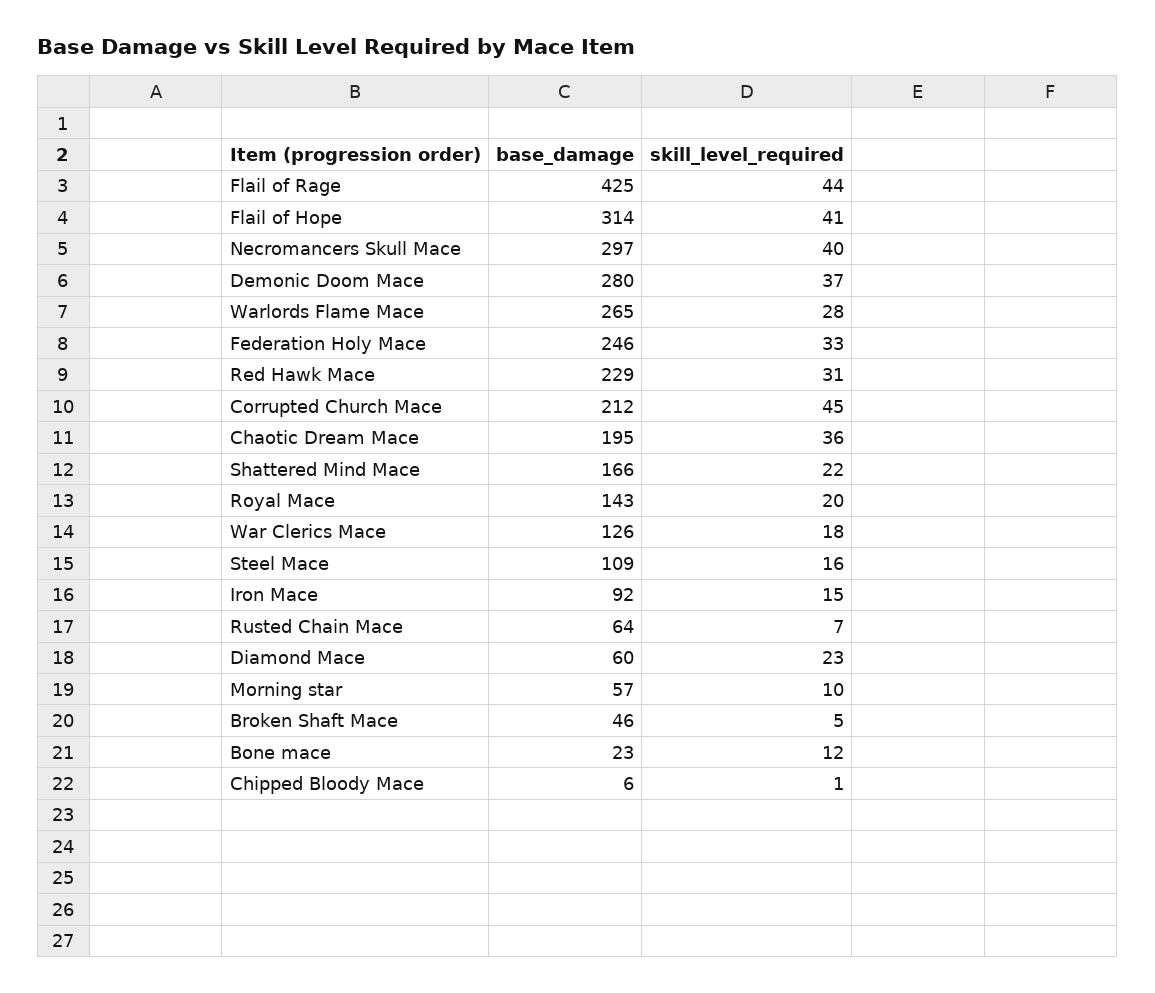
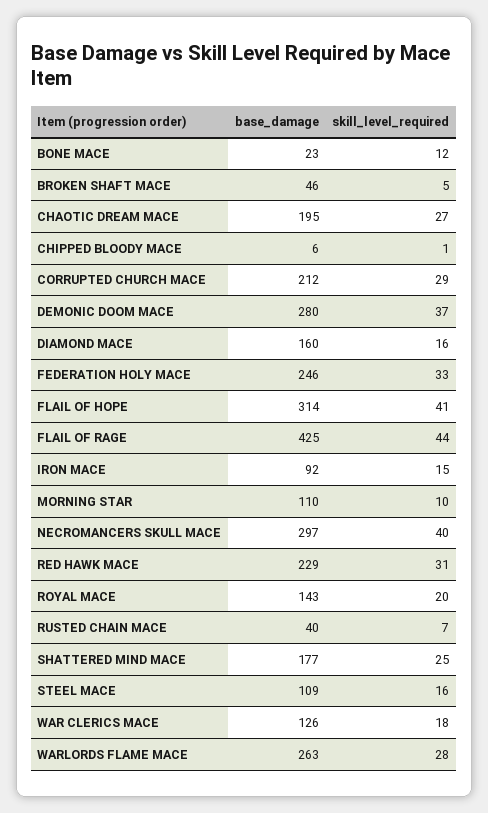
base_damage, Warlords Flame Mace: 265 -> 263
skill_level_required, Corrupted Church Mace: 45 -> 29
skill_level_required, Chaotic Dream Mace: 36 -> 27
base_damage, Shattered Mind Mace: 166 -> 177
skill_level_required, Shattered Mind Mace: 22 -> 25
base_damage, Rusted Chain Mace: 64 -> 40
base_damage, Diamond Mace: 60 -> 160
skill_level_required, Diamond Mace: 23 -> 16
base_damage, Morning star: 57 -> 110

